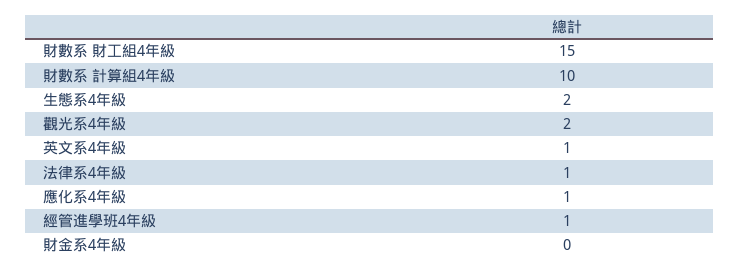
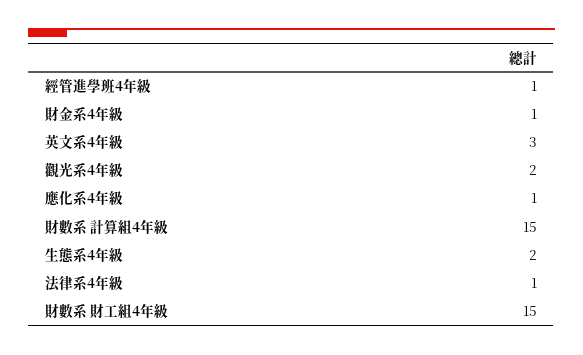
財數系 計算組4年級: 10 -> 15
英文系4年級: 1 -> 3
財金系4年級: 0 -> 1

